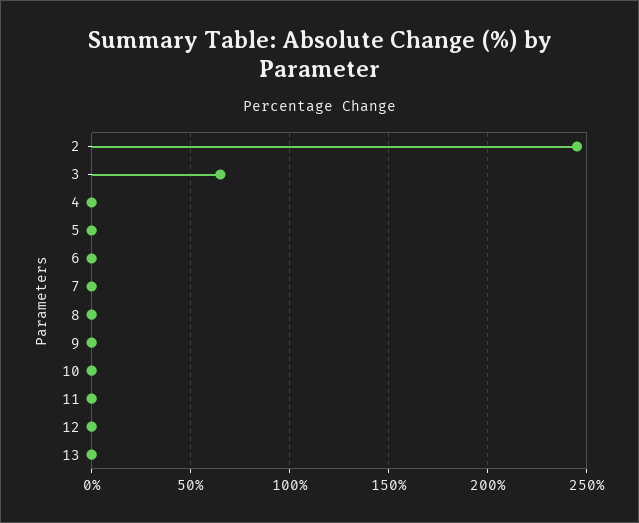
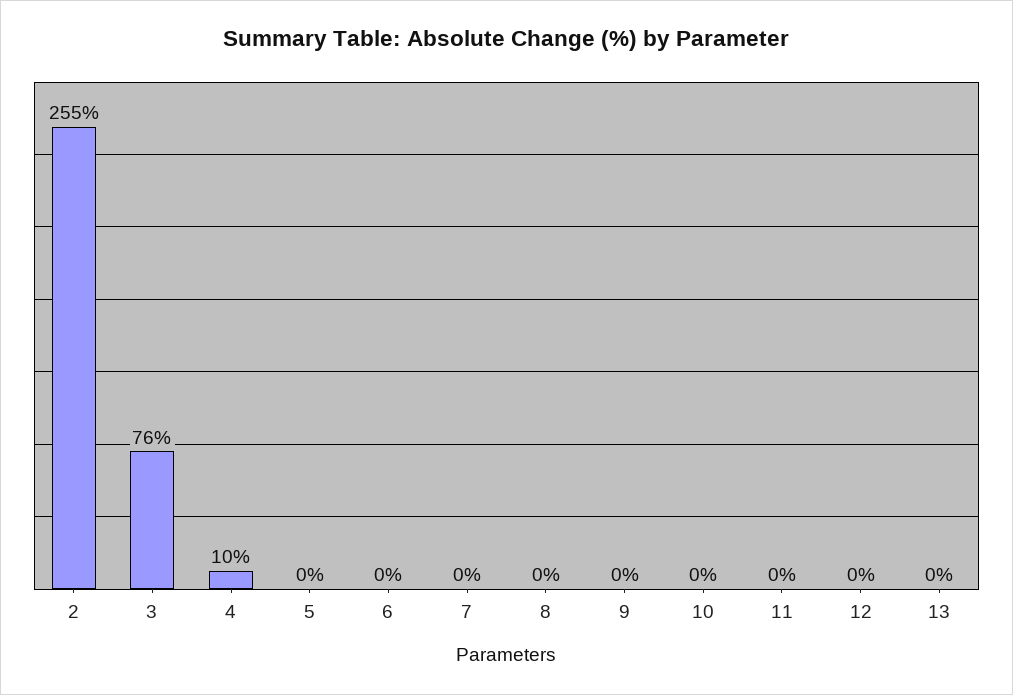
2: 245 -> 255
3: 65 -> 76
4: 0 -> 10

